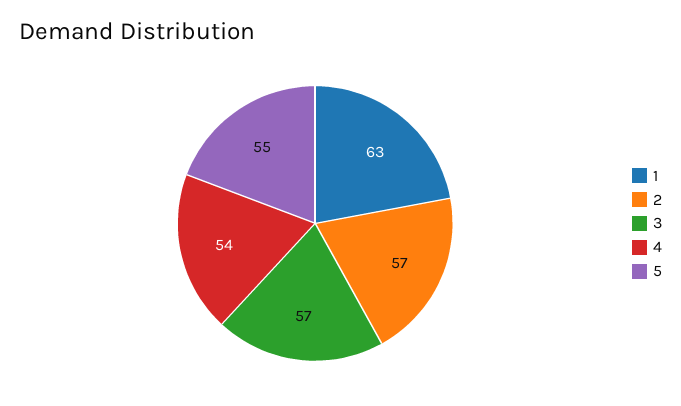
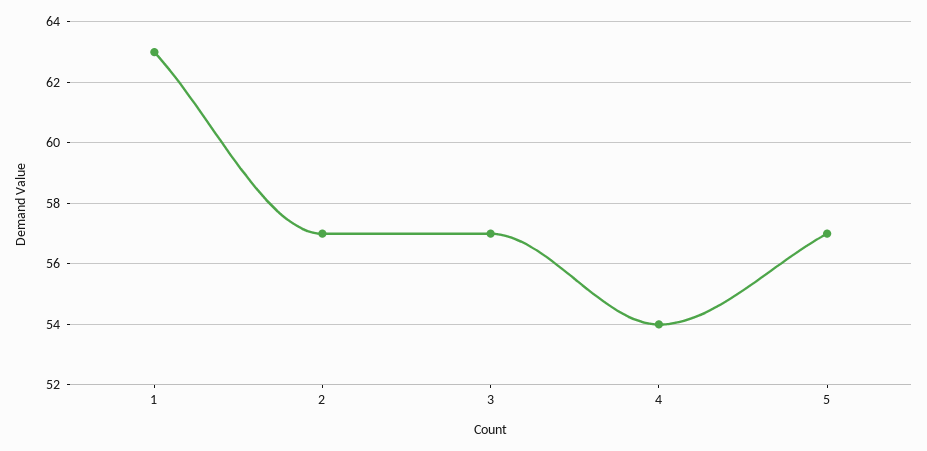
5: 55 -> 57

